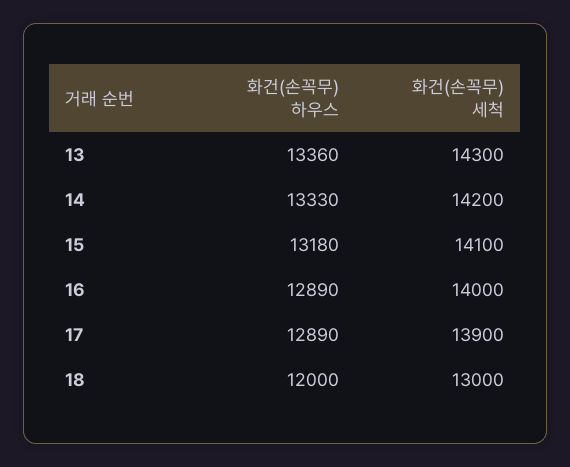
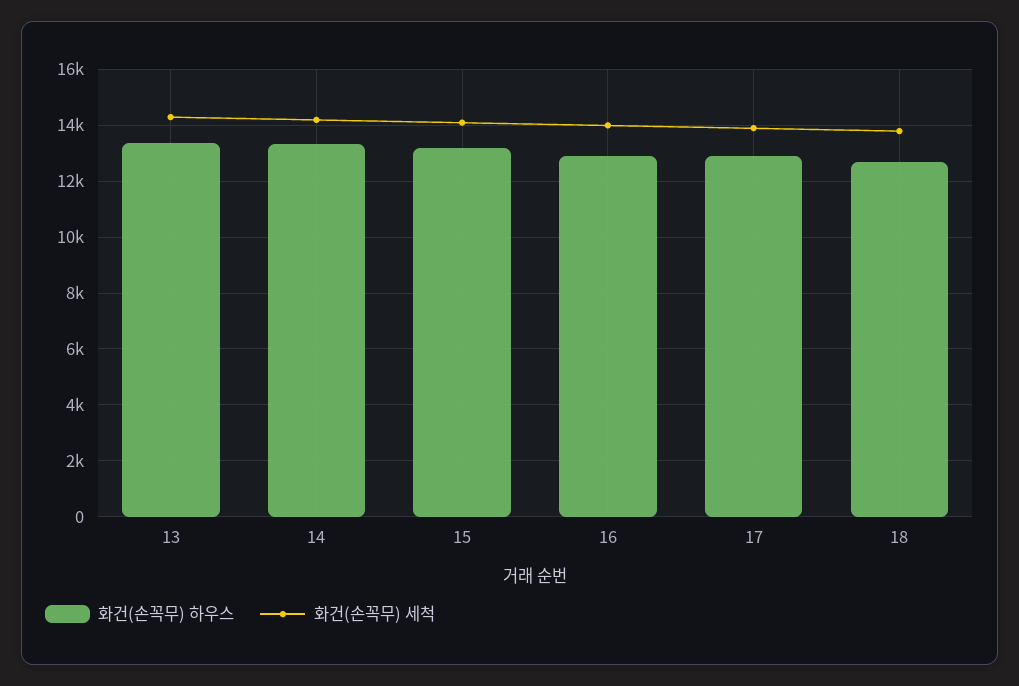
화건(손꼭무) 하우스, 18: 12000 -> 12750
화건(손꼭무) 세척, 18: 13000 -> 13750

